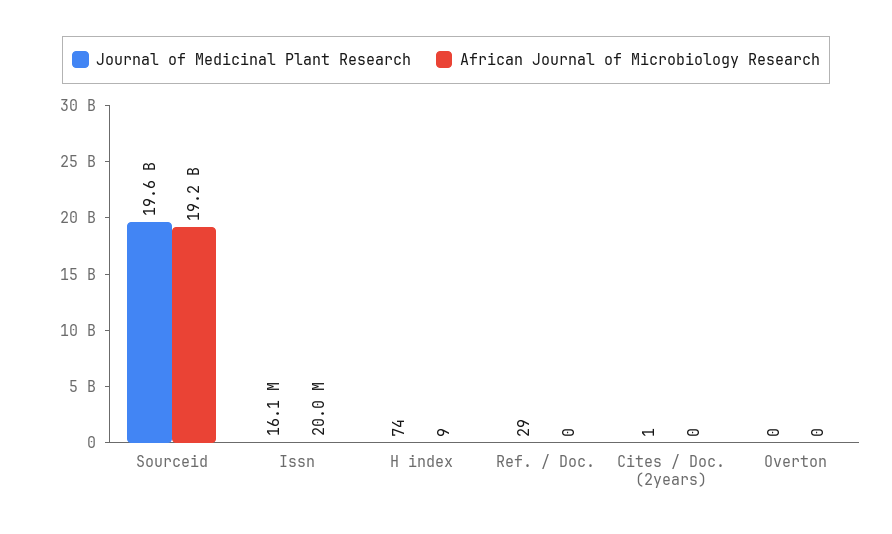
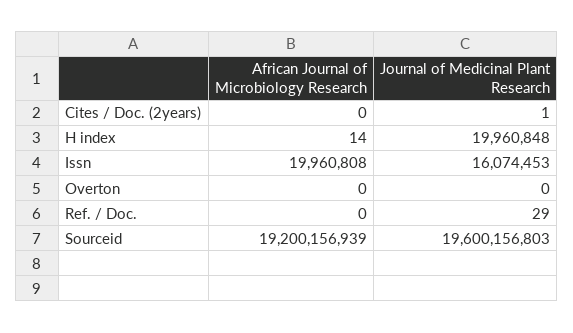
Journal of Medicinal Plant Research, H index: 74 -> 19960848
African Journal of Microbiology Research, H index: 9 -> 14

